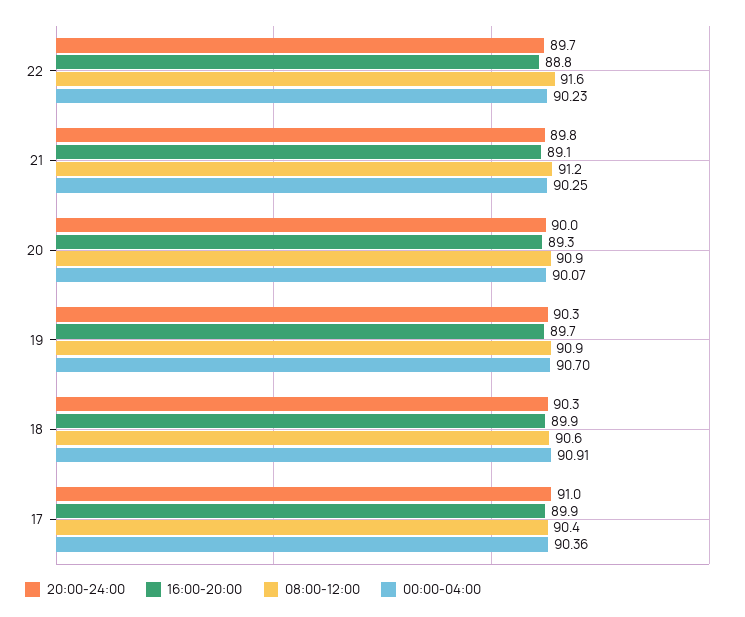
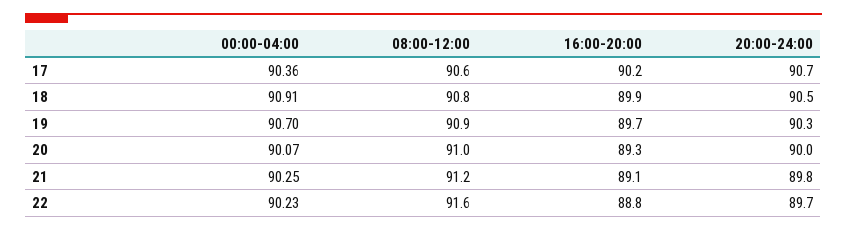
08:00-12:00, 20: 90.9 -> 91
20:00-24:00, 18: 90.3 -> 90.5
08:00-12:00, 18: 90.6 -> 90.8
20:00-24:00, 17: 91 -> 90.7
16:00-20:00, 17: 89.9 -> 90.2
08:00-12:00, 17: 90.4 -> 90.6

